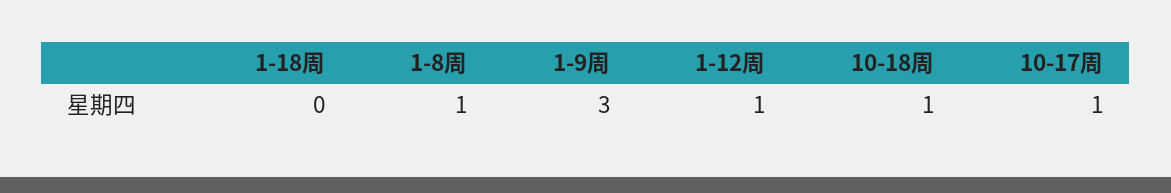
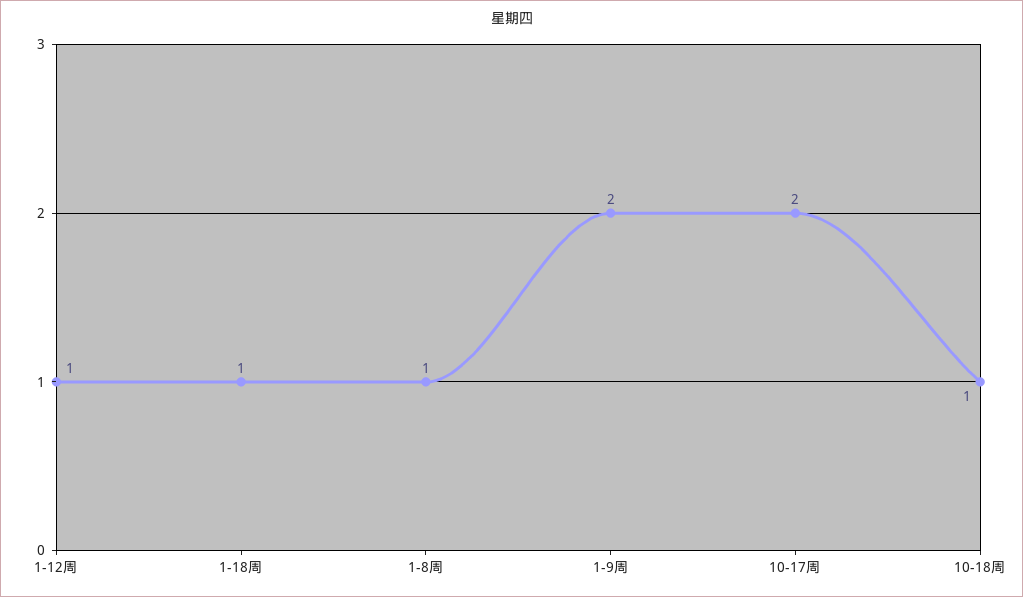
1-18周: 0 -> 1
1-9周: 3 -> 2
10-17周: 1 -> 2

